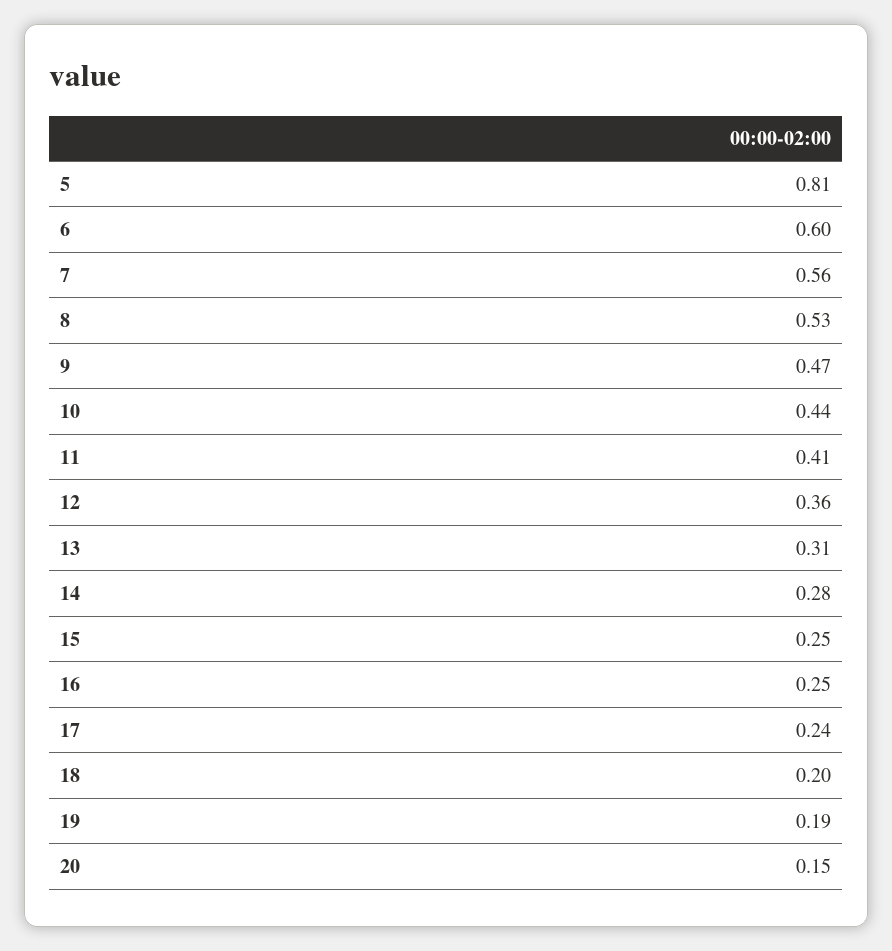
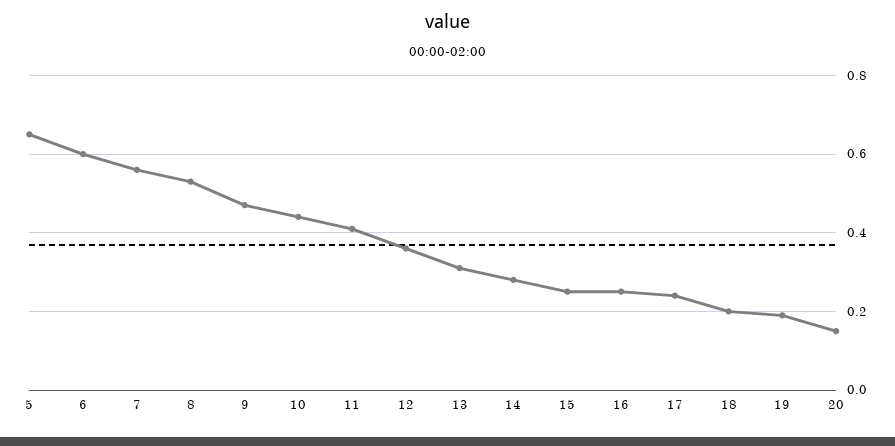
5: 0.81 -> 0.65

